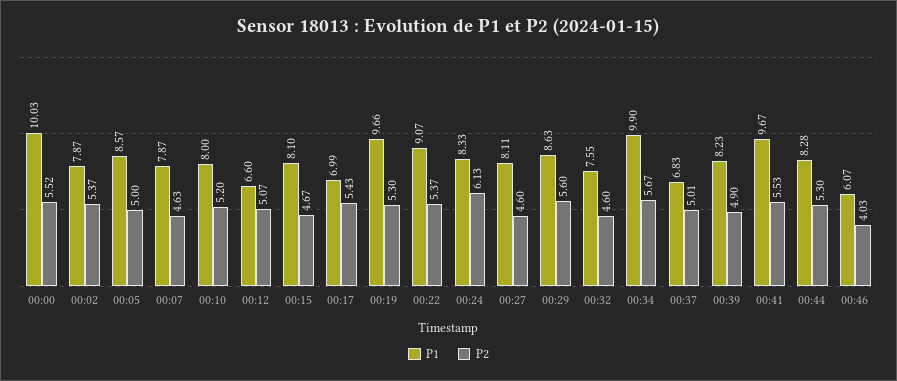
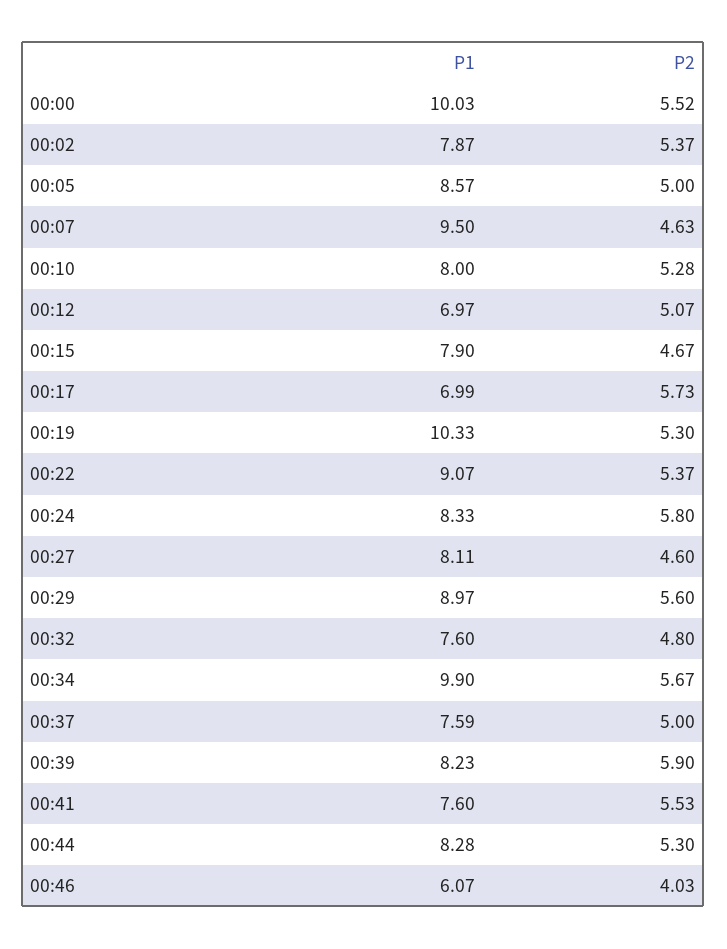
P1, 00:07: 7.87 -> 9.5
P2, 00:10: 5.2 -> 5.28
P1, 00:12: 6.6 -> 6.97
P1, 00:15: 8.1 -> 7.9
P2, 00:17: 5.43 -> 5.73
P1, 00:19: 9.66 -> 10.33
P2, 00:24: 6.13 -> 5.8
P1, 00:29: 8.63 -> 8.97
P1, 00:32: 7.55 -> 7.6
P2, 00:32: 4.6 -> 4.8
P1, 00:37: 6.83 -> 7.59
P2, 00:37: 5.01 -> 5
P2, 00:39: 4.9 -> 5.9
P1, 00:41: 9.67 -> 7.6

